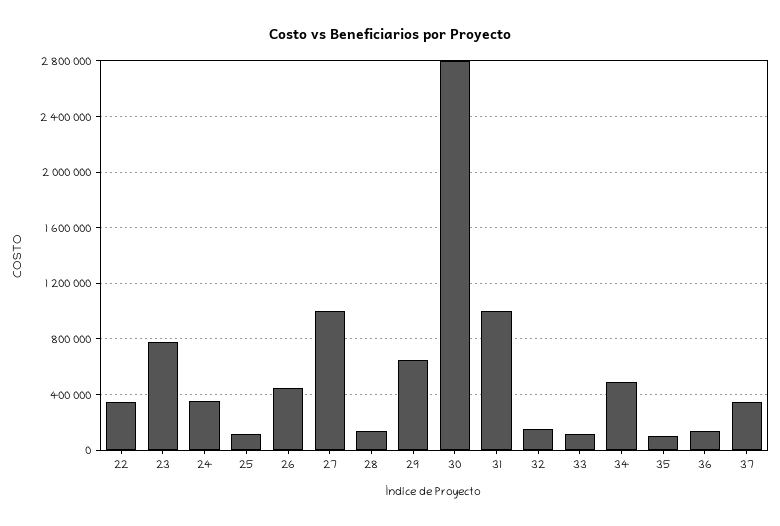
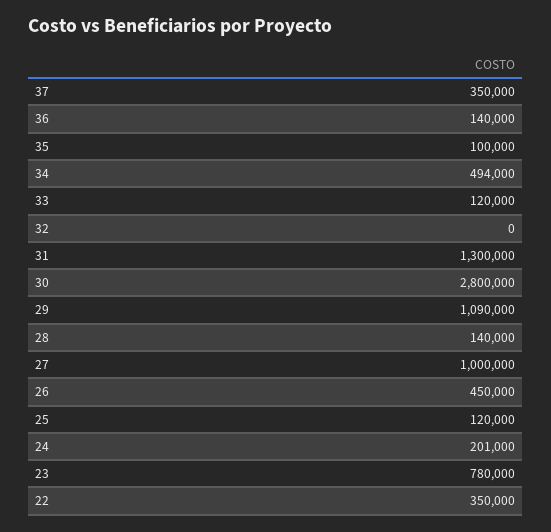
24: 350000 -> 201000
29: 650000 -> 1090000
31: 1000000 -> 1300000
32: 150000 -> 0

